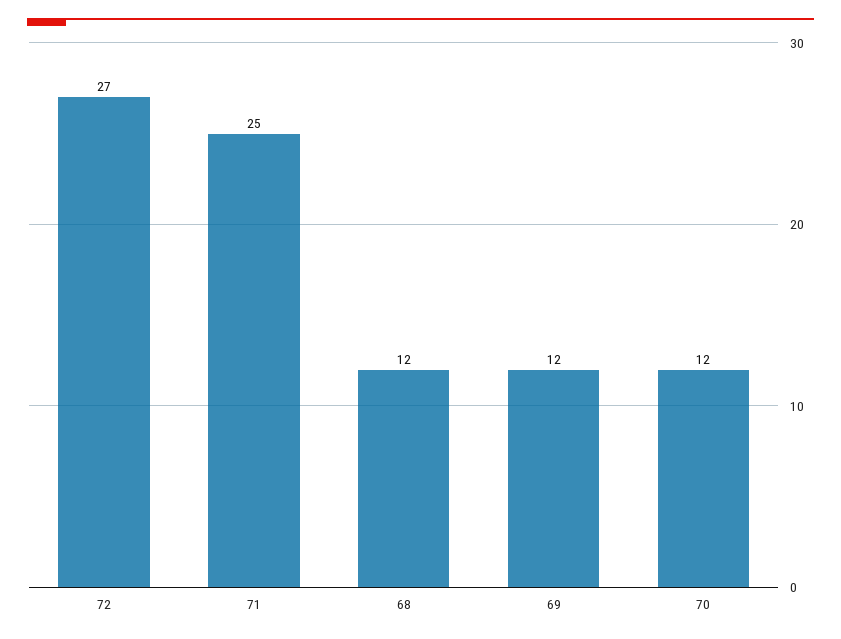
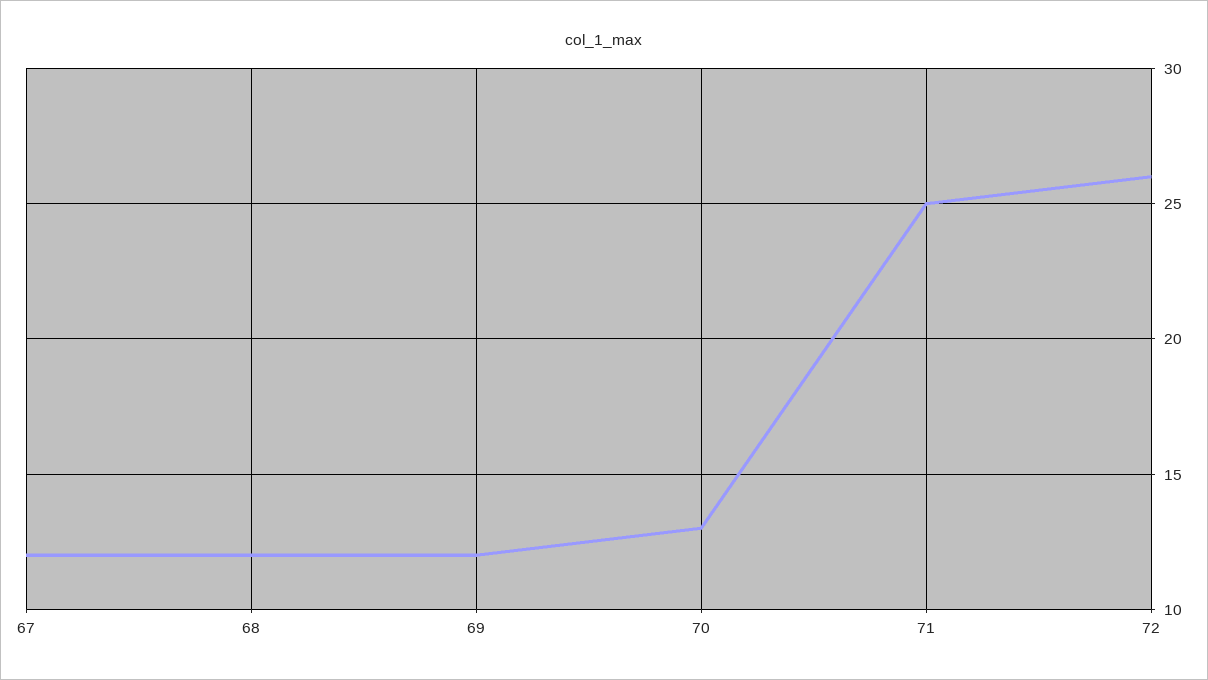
72: 27 -> 26
70: 12 -> 13
67: none -> 12

